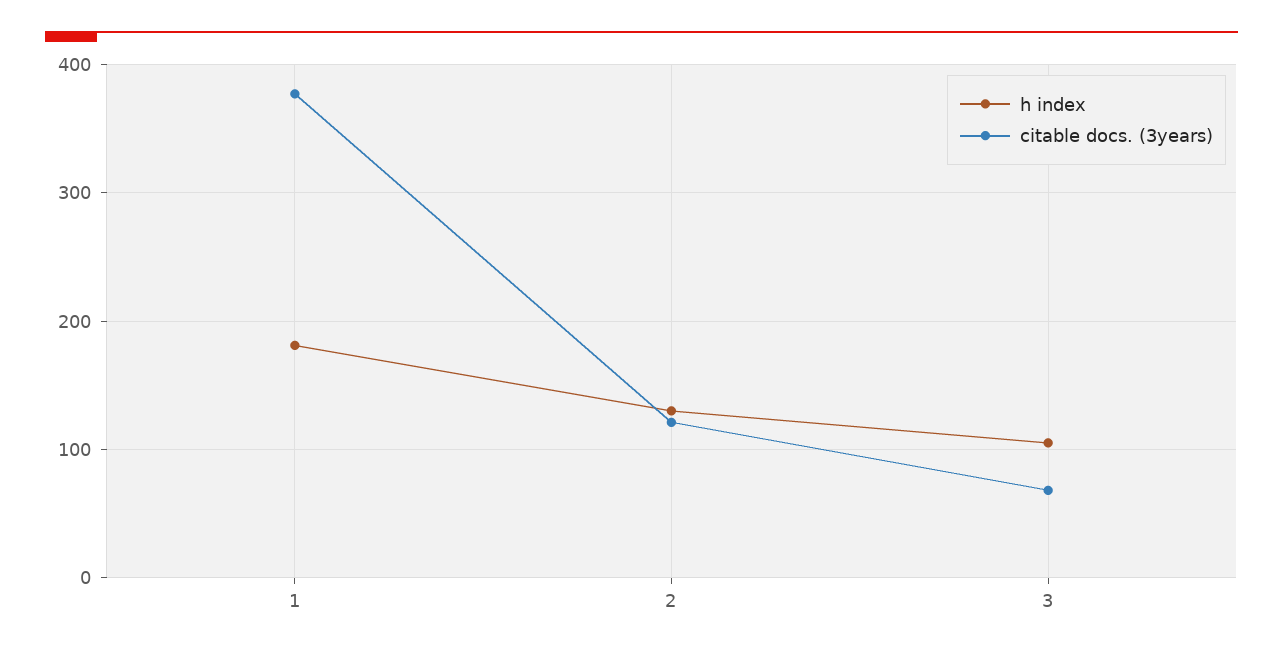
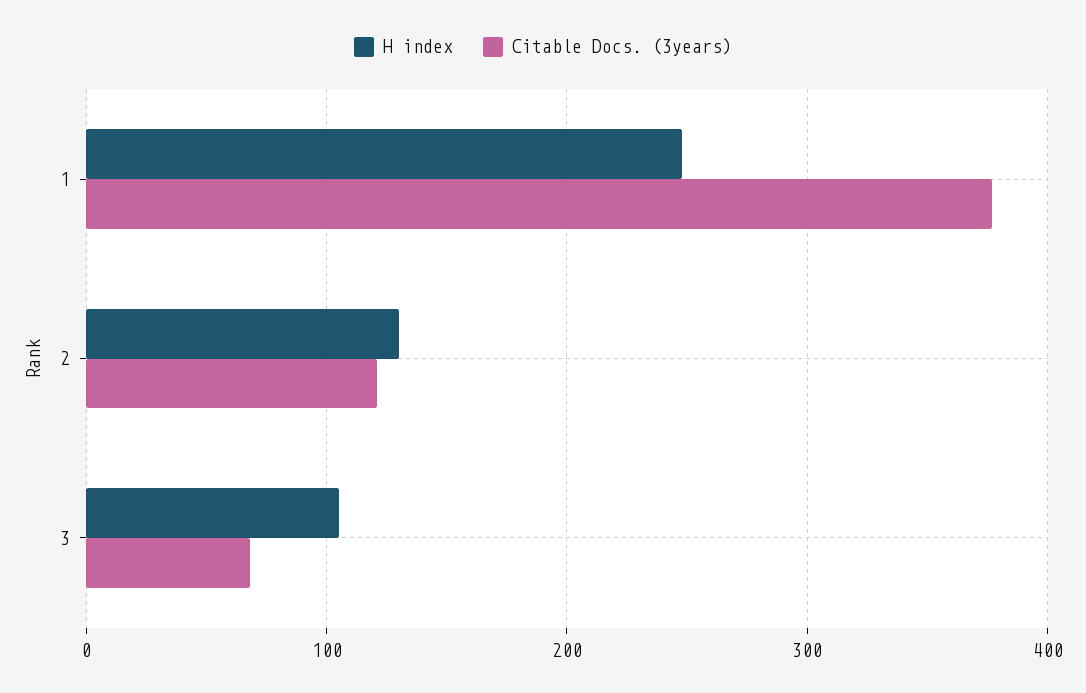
h index, 1: 180 -> 250

